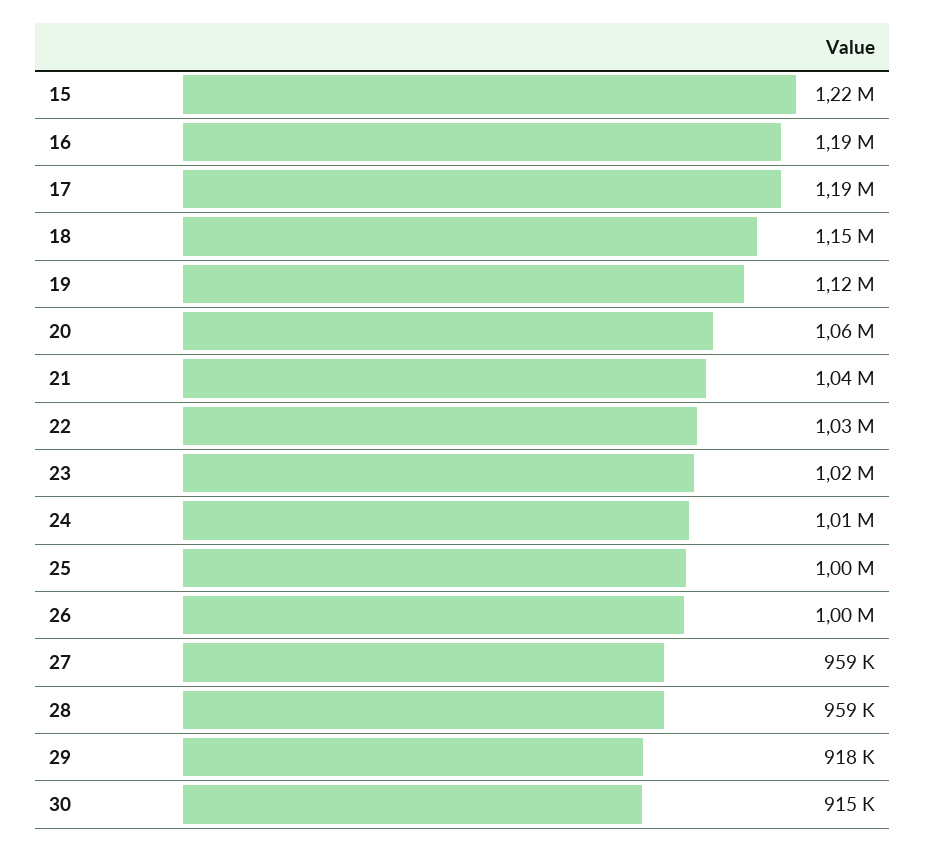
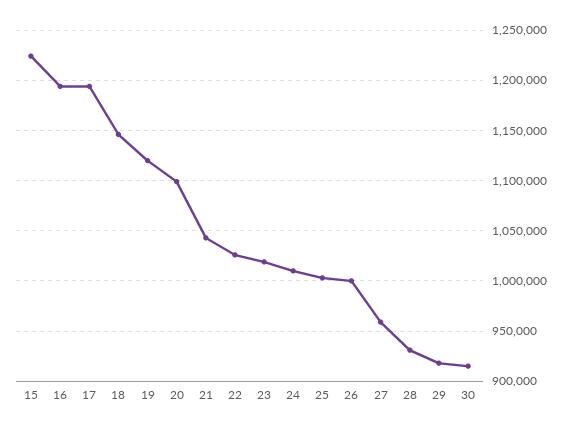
20: 1060000 -> 1100000
28: 959000 -> 930000

